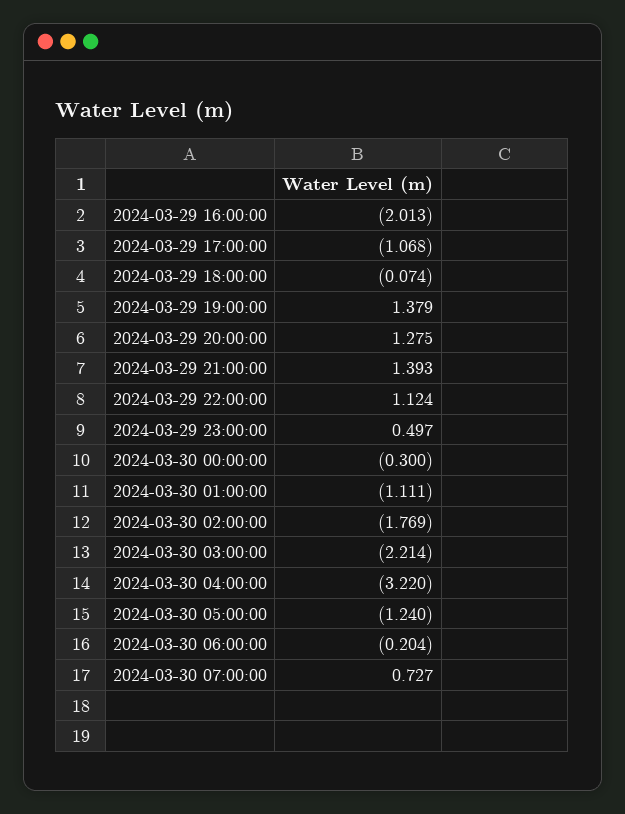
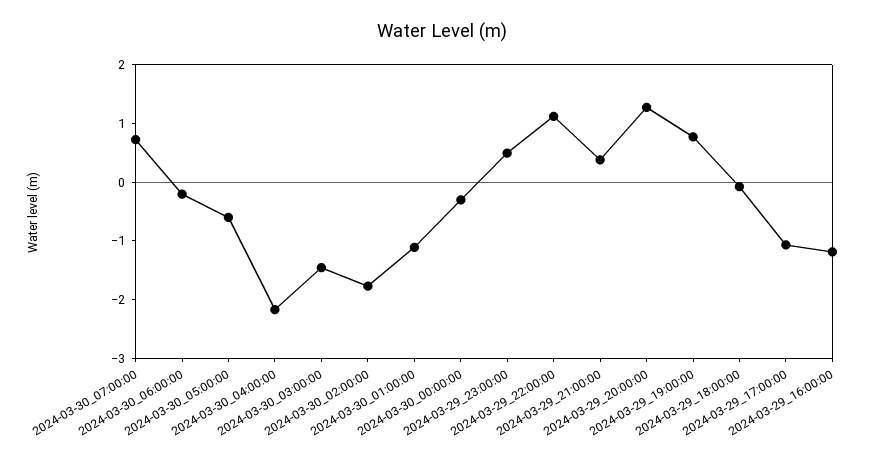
2024-03-29 16:00:00: -2.013 -> -1.2
2024-03-29 19:00:00: 1.379 -> 0.8
2024-03-29 21:00:00: 1.393 -> 0.4
2024-03-30 03:00:00: -2.214 -> -1.4
2024-03-30 04:00:00: -3.22 -> -2.2
2024-03-30 05:00:00: -1.24 -> -0.6

